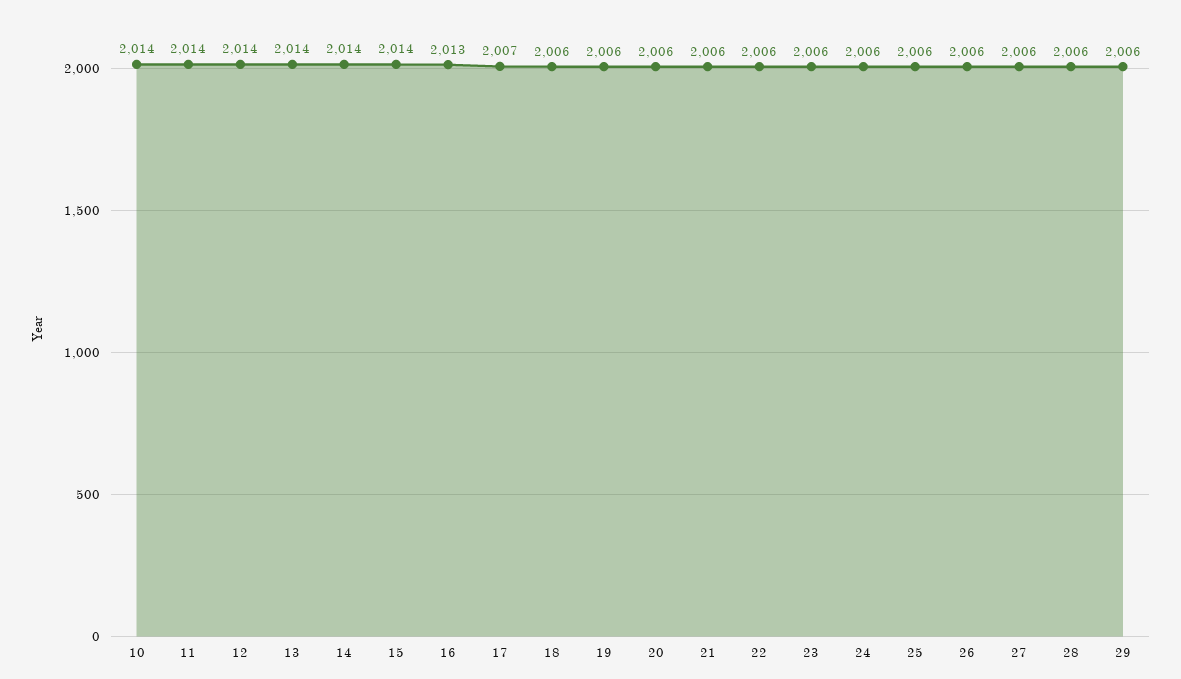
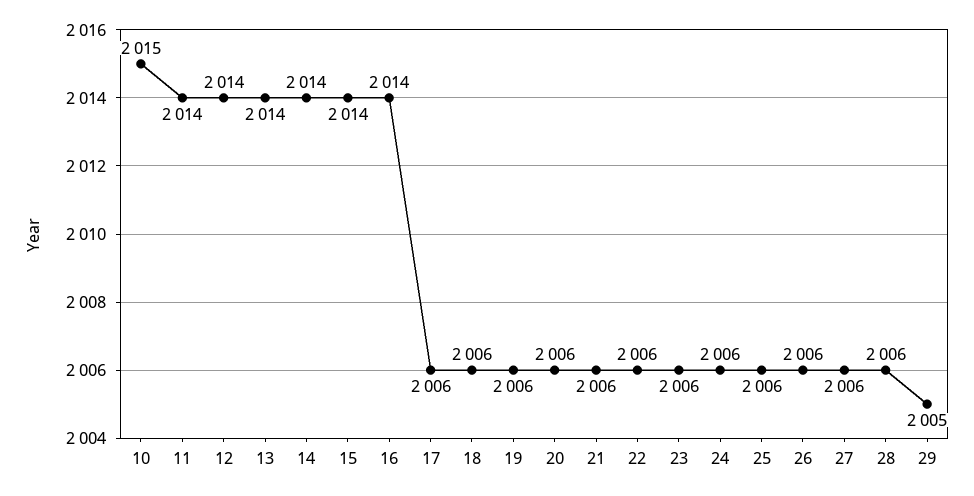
10: 2014 -> 2015
16: 2013 -> 2014
17: 2007 -> 2006
29: 2006 -> 2005

